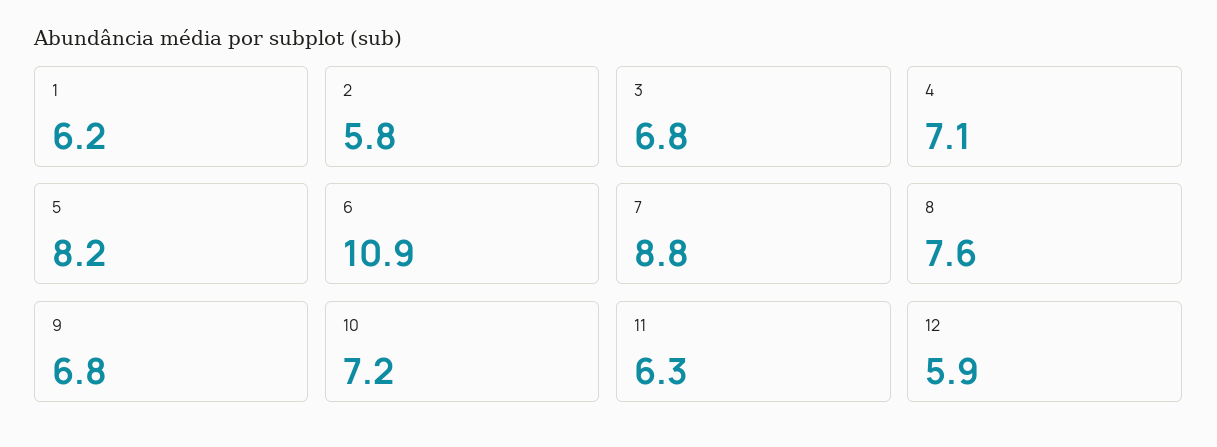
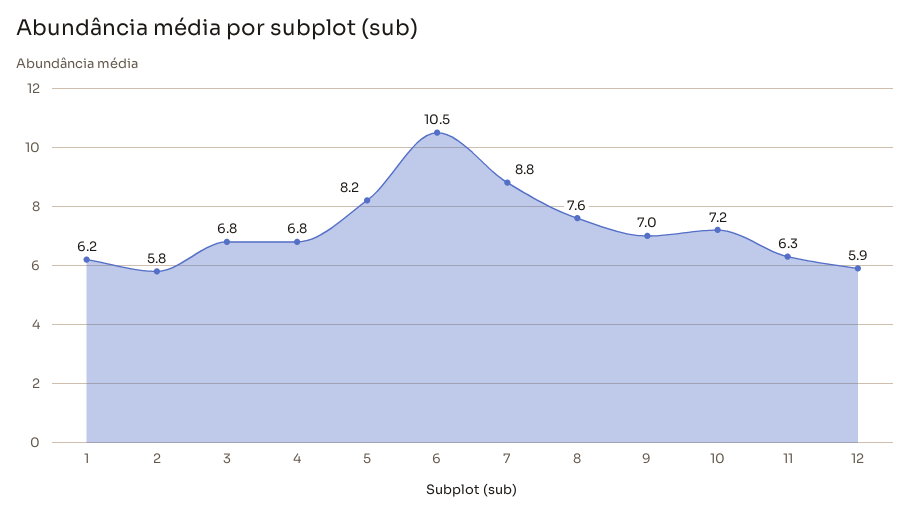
4: 7.1 -> 6.8
6: 10.9 -> 10.5
9: 6.8 -> 7

